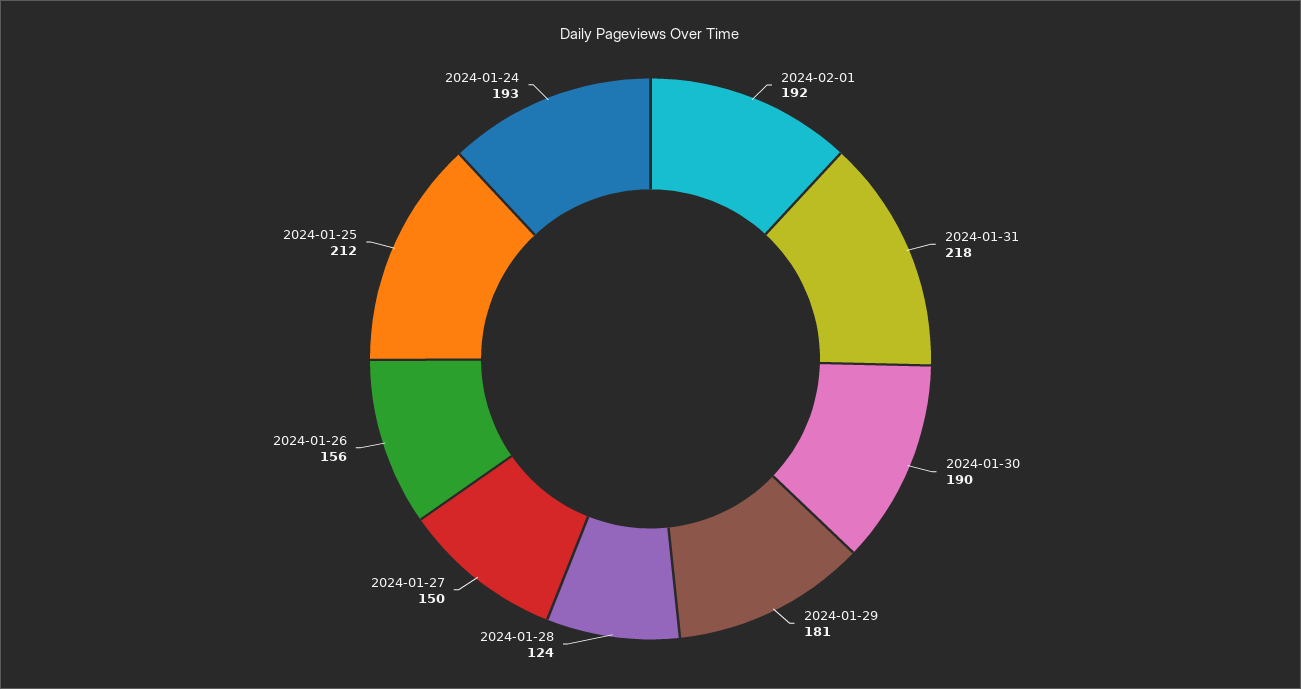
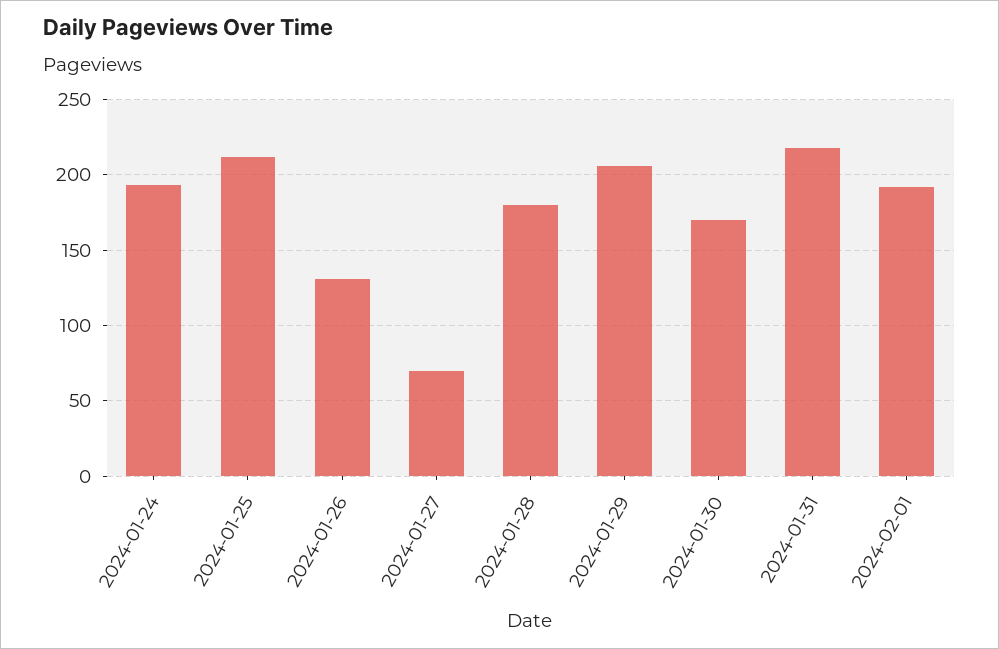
2024-01-30: 190 -> 170
2024-01-29: 181 -> 205
2024-01-28: 124 -> 180
2024-01-27: 150 -> 70
2024-01-26: 156 -> 130

